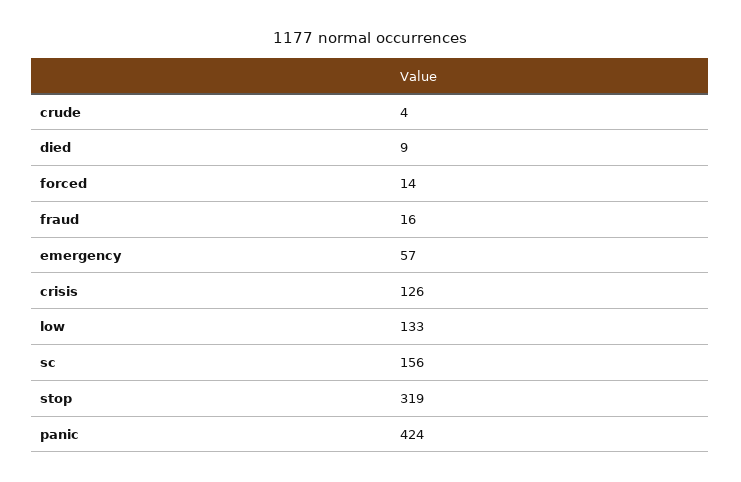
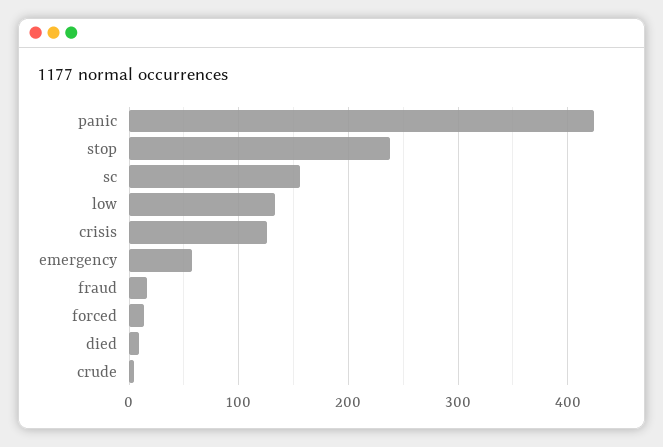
stop: 319 -> 240

